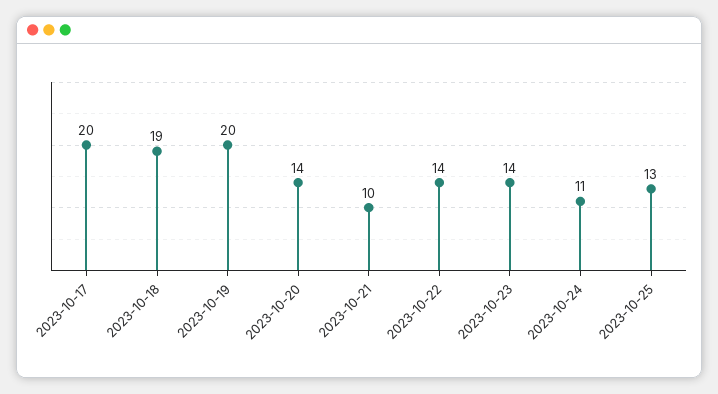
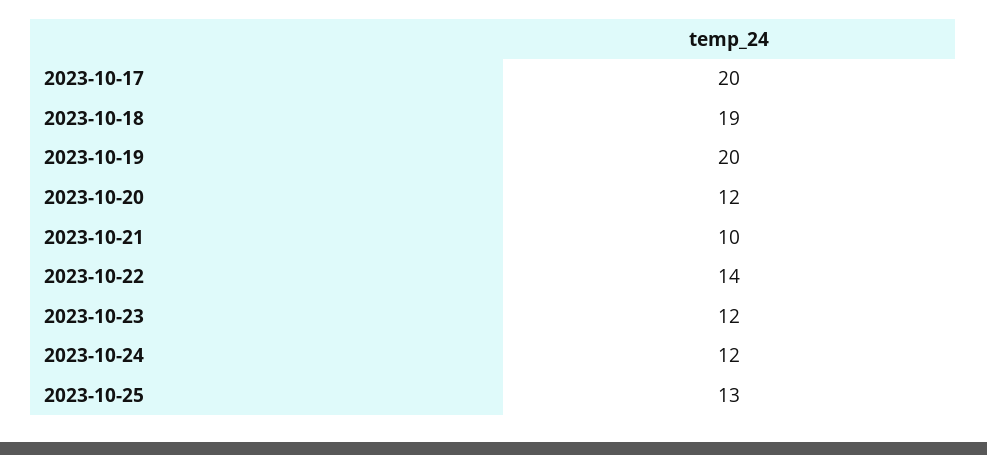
2023-10-20: 14 -> 12
2023-10-23: 14 -> 12
2023-10-24: 11 -> 12

